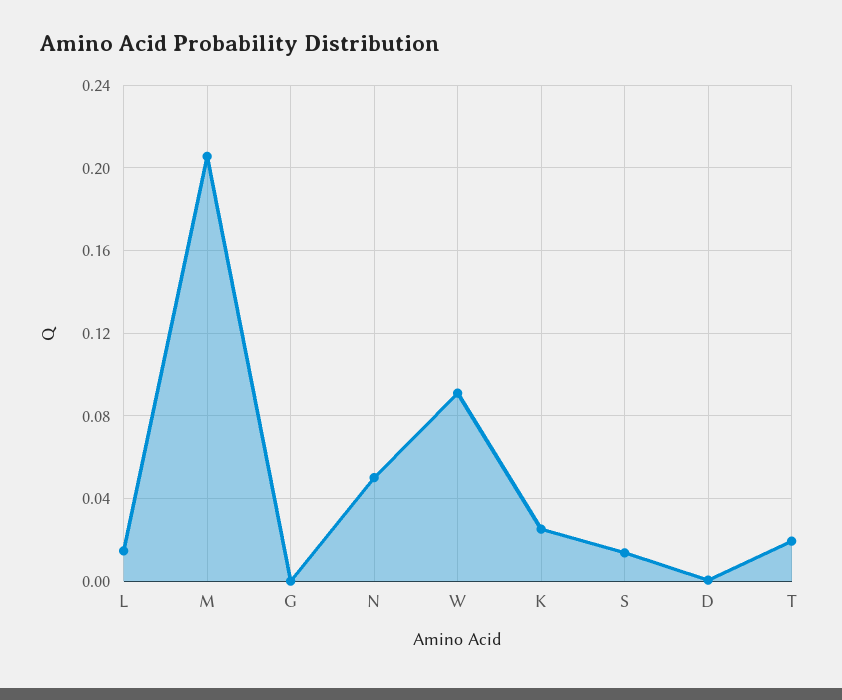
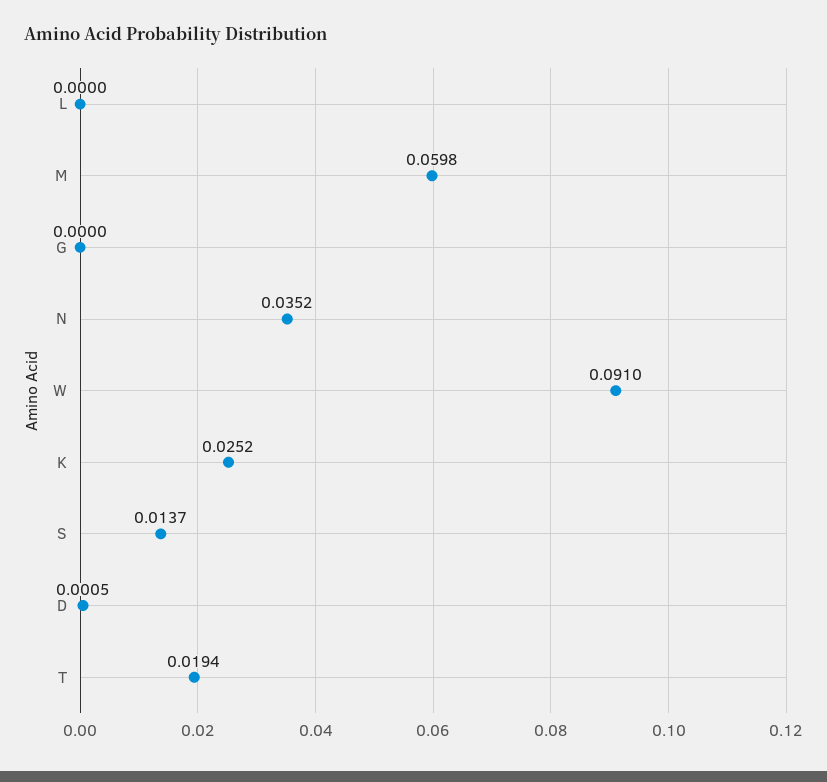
L: 0.015 -> 0
M: 0.205 -> 0.0598
N: 0.05 -> 0.0352

